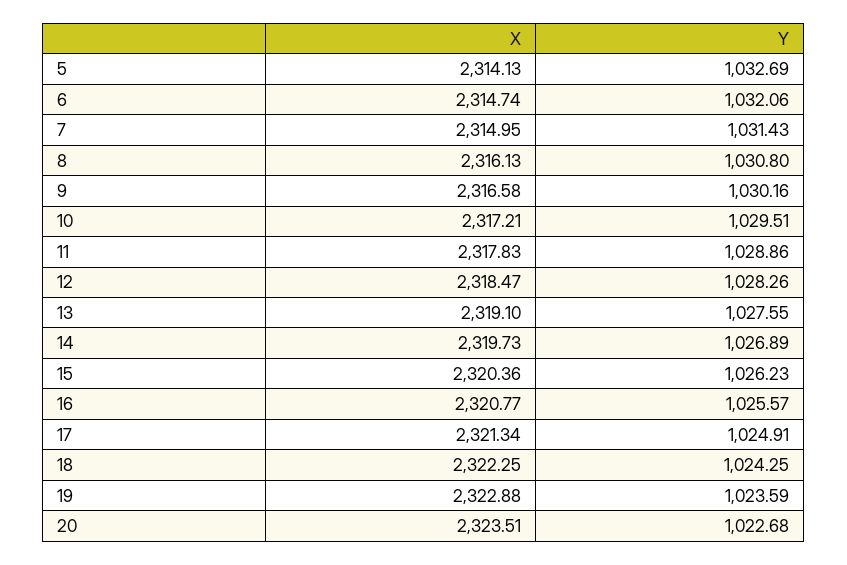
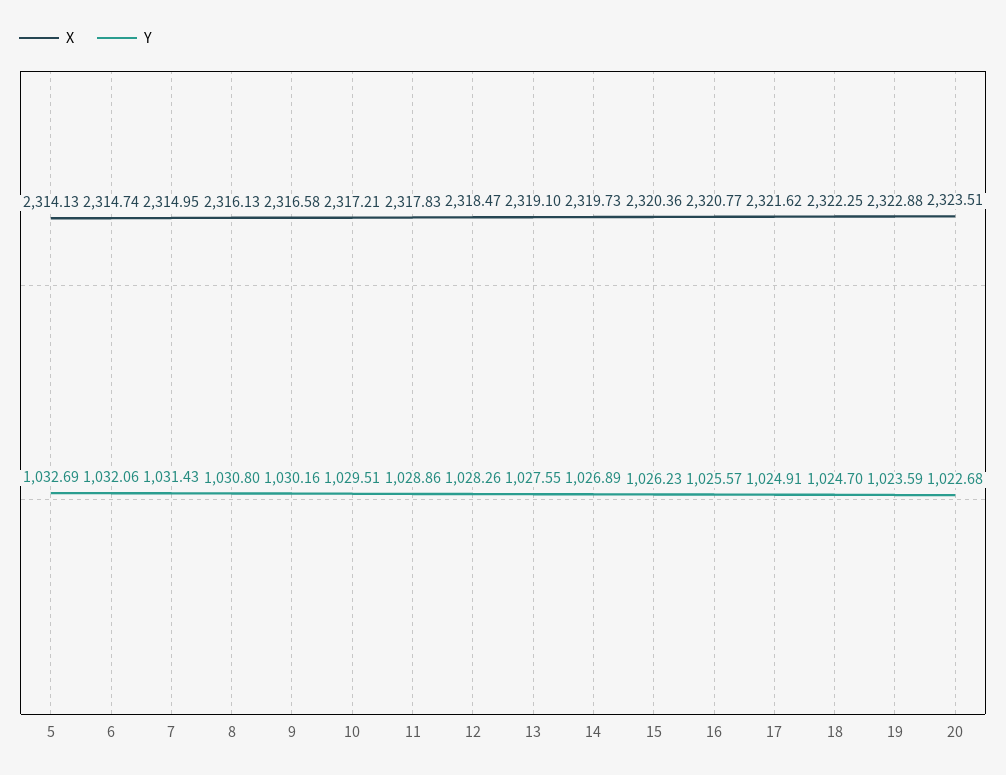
X, 17: 2321.34 -> 2321.62
Y, 18: 1024.25 -> 1024.7

